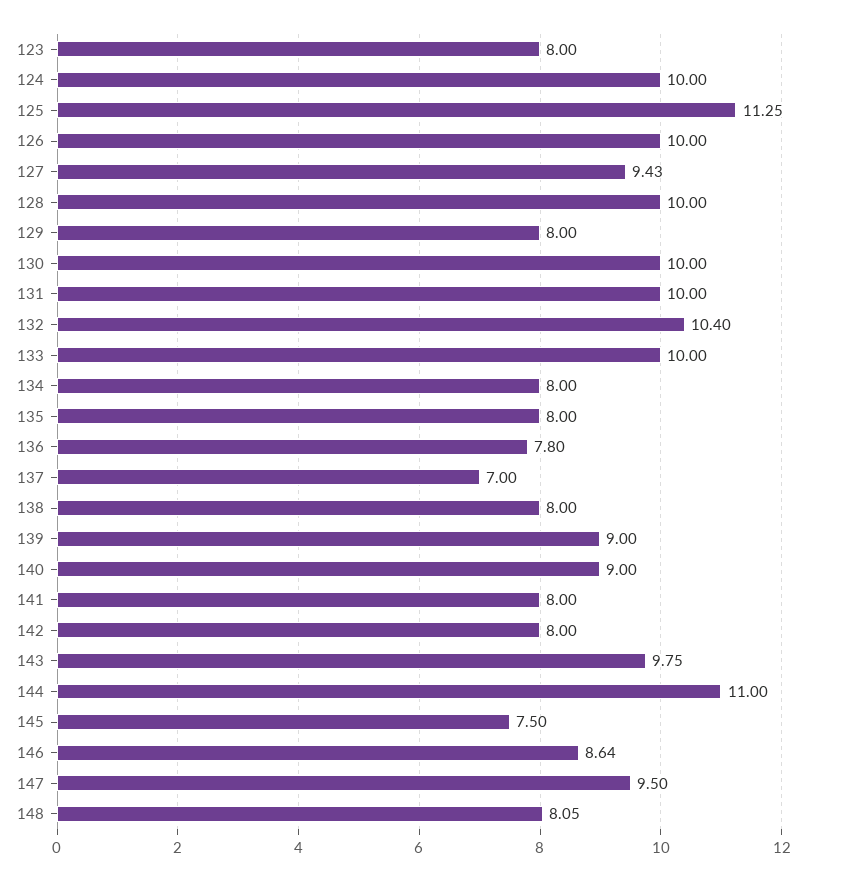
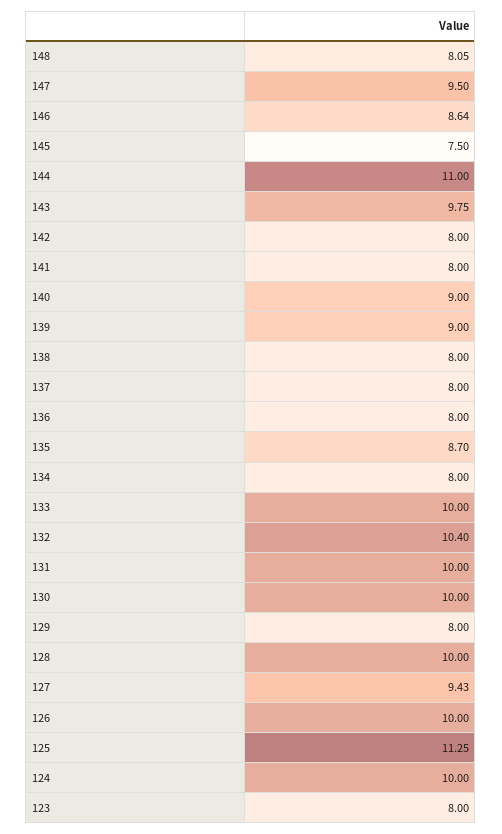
135: 8 -> 8.7
136: 7.8 -> 8
137: 7 -> 8

